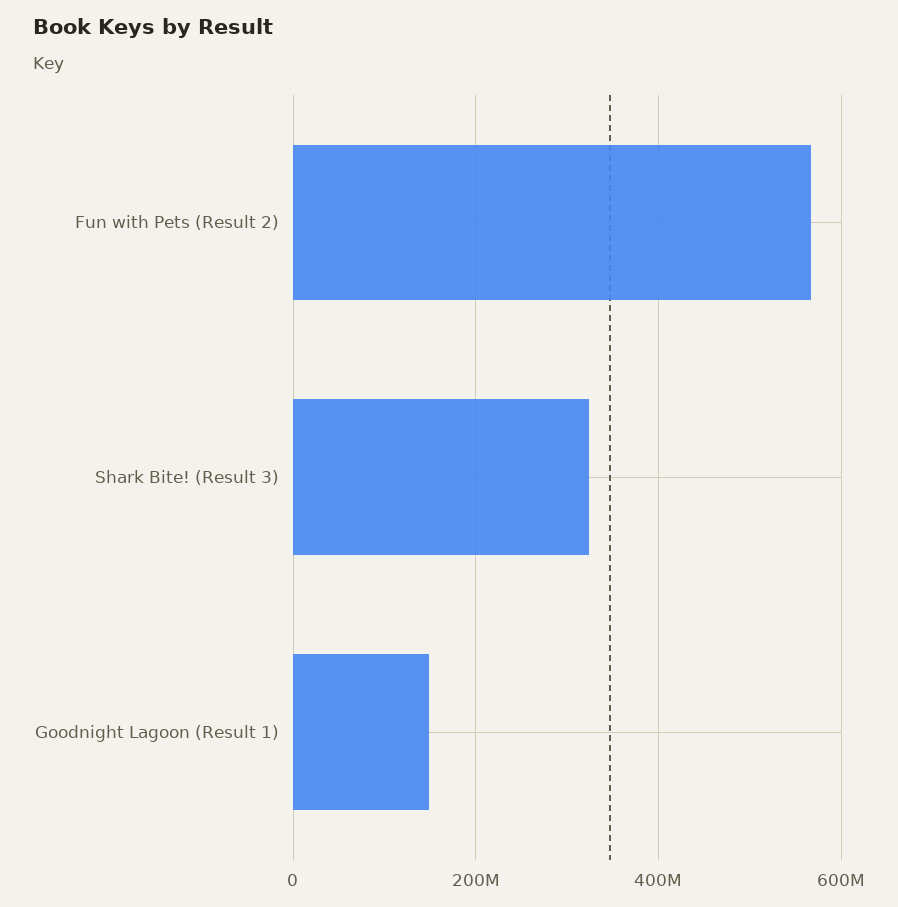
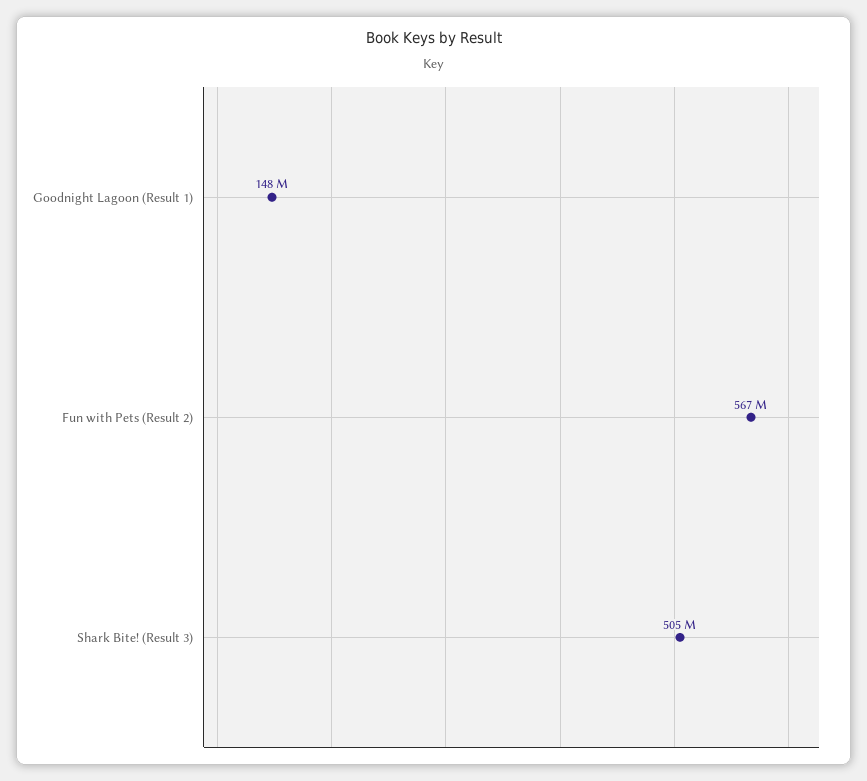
Shark Bite! (Result 3): 320000000 -> 505000000

